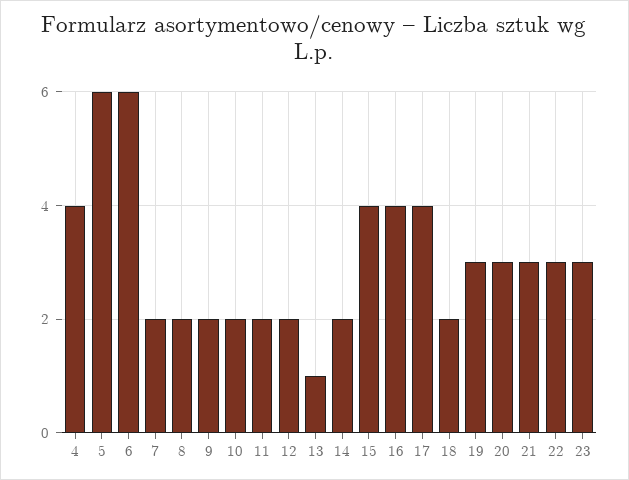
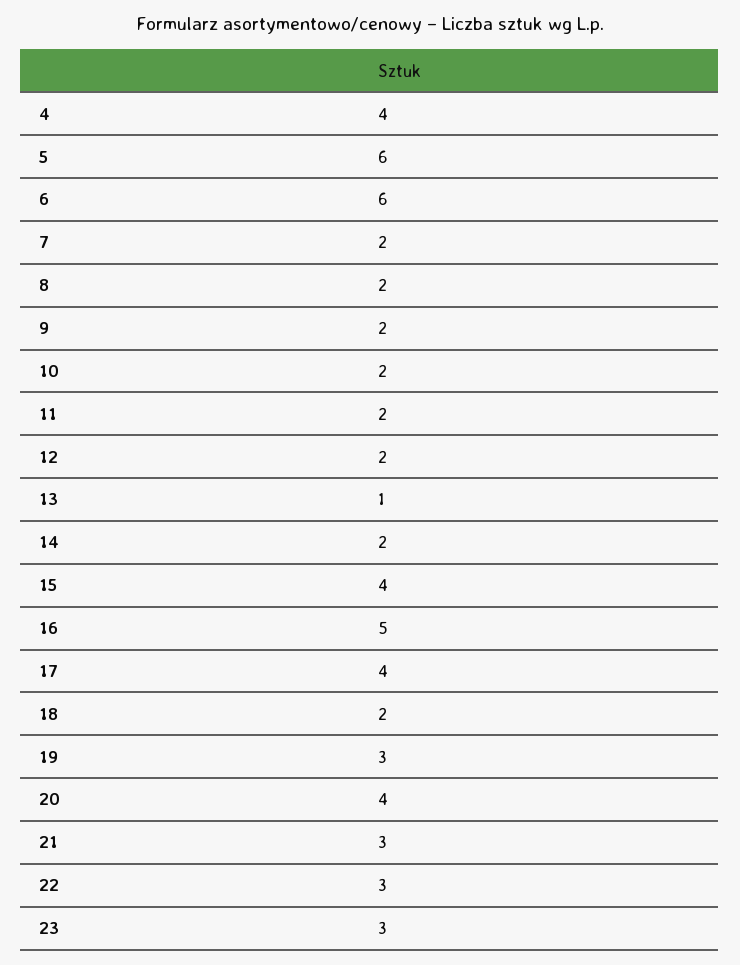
16: 4 -> 5
20: 3 -> 4

